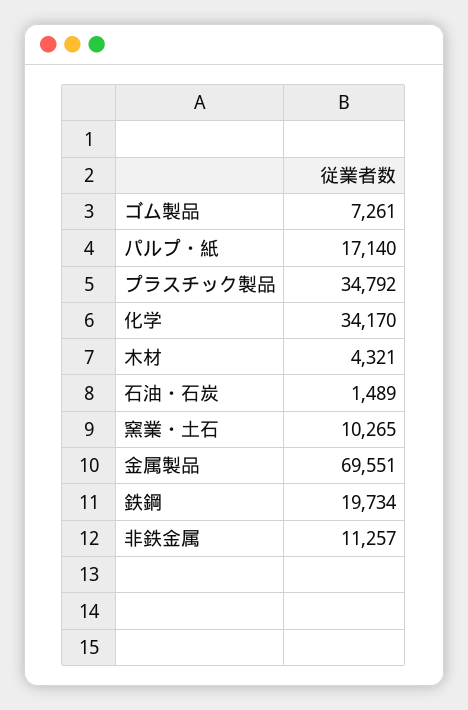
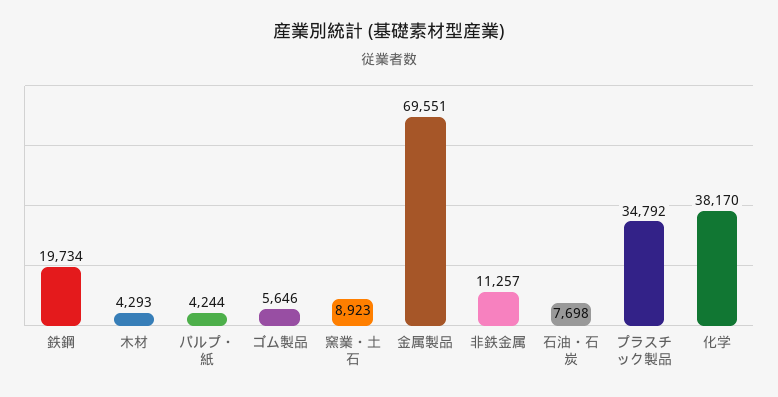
ゴム製品: 7261 -> 5646
パルプ・紙: 17140 -> 4244
化学: 34170 -> 38170
木材: 4321 -> 4293
石油・石炭: 1489 -> 7698
窯業・土石: 10265 -> 8923

